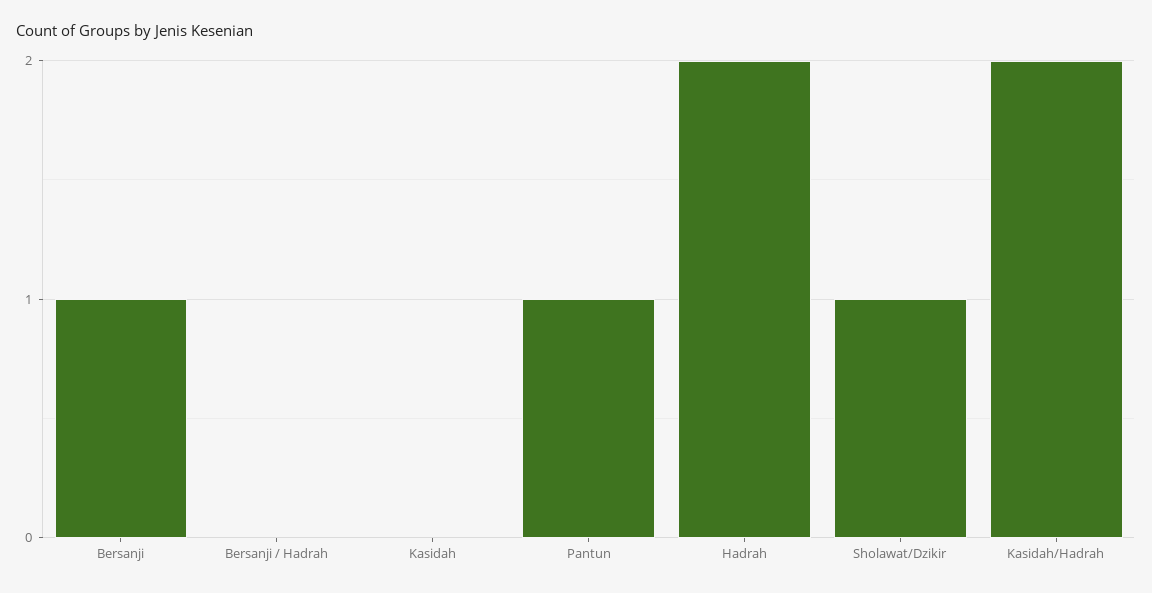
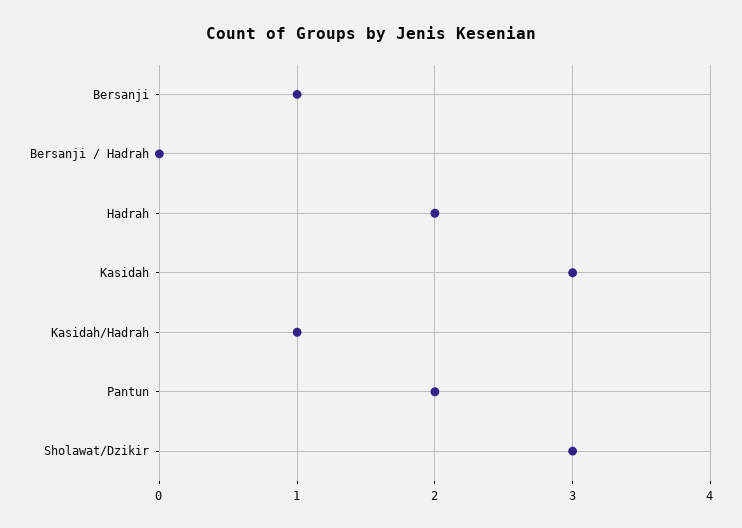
Kasidah: 0 -> 3
Pantun: 1 -> 2
Sholawat/Dzikir: 1 -> 3
Kasidah/Hadrah: 2 -> 1

